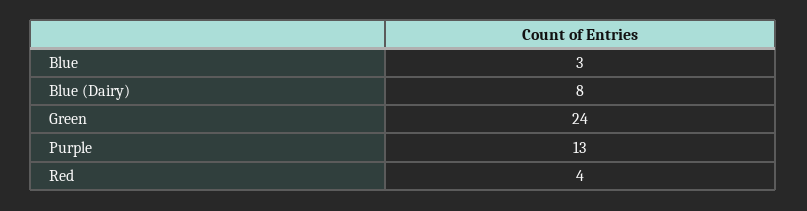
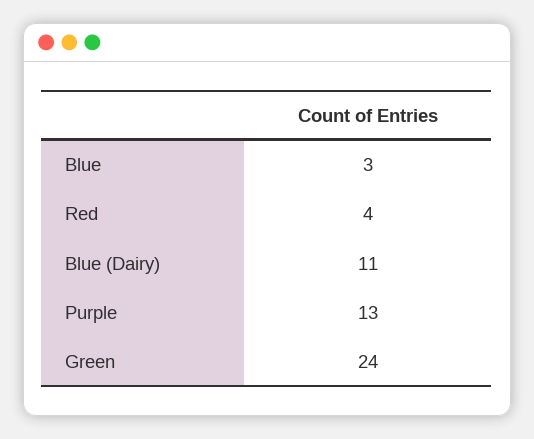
Blue (Dairy): 8 -> 11

